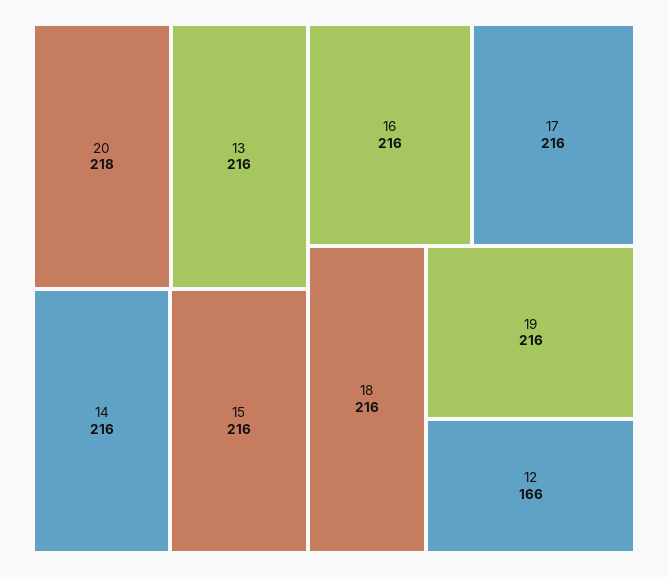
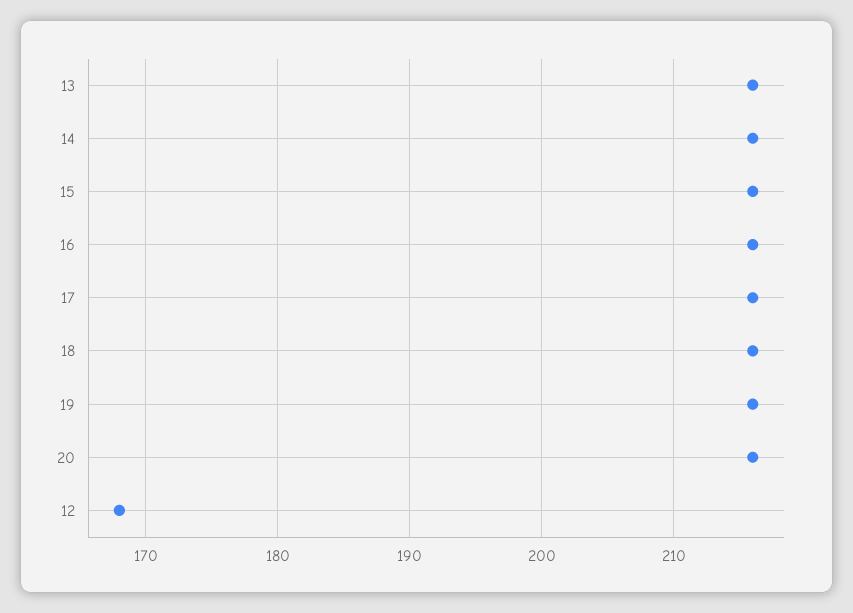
20: 218 -> 216
12: 166 -> 168

